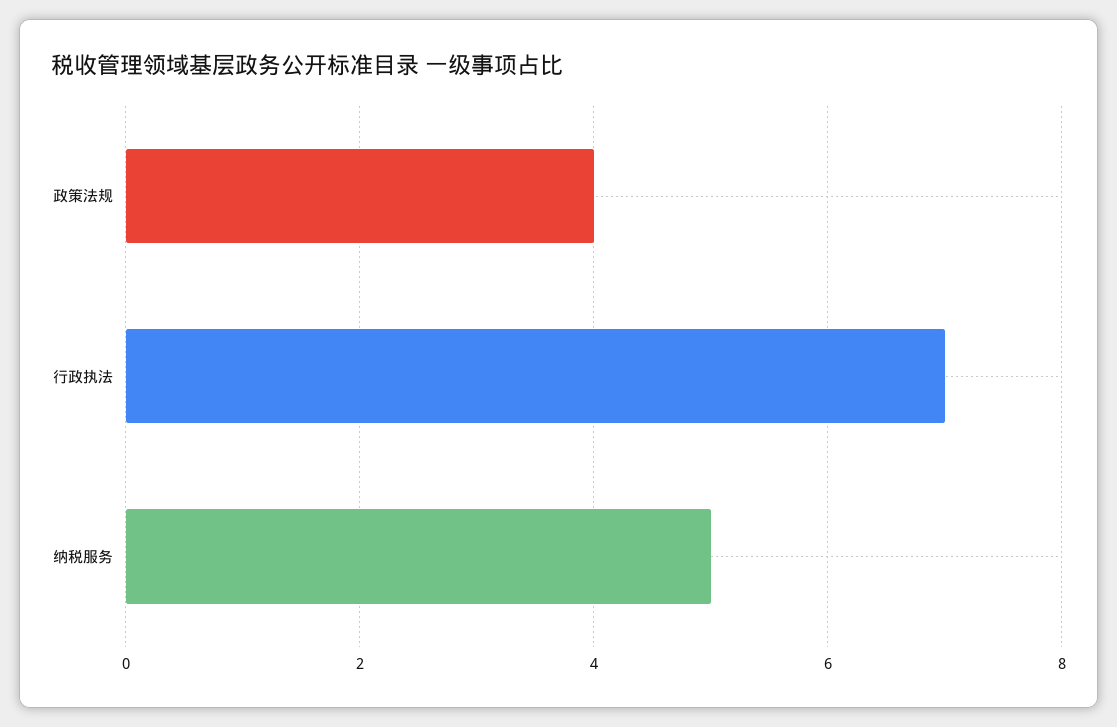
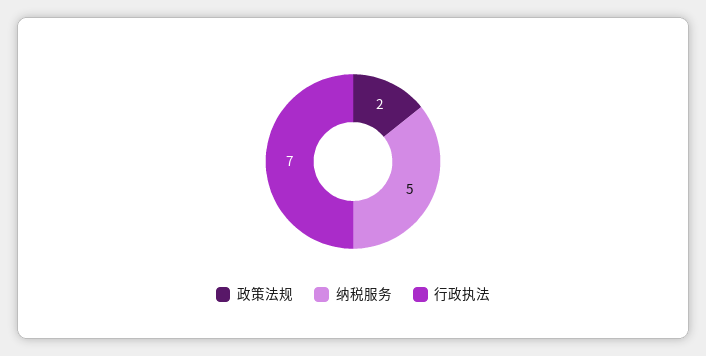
政策法规: 4 -> 2

